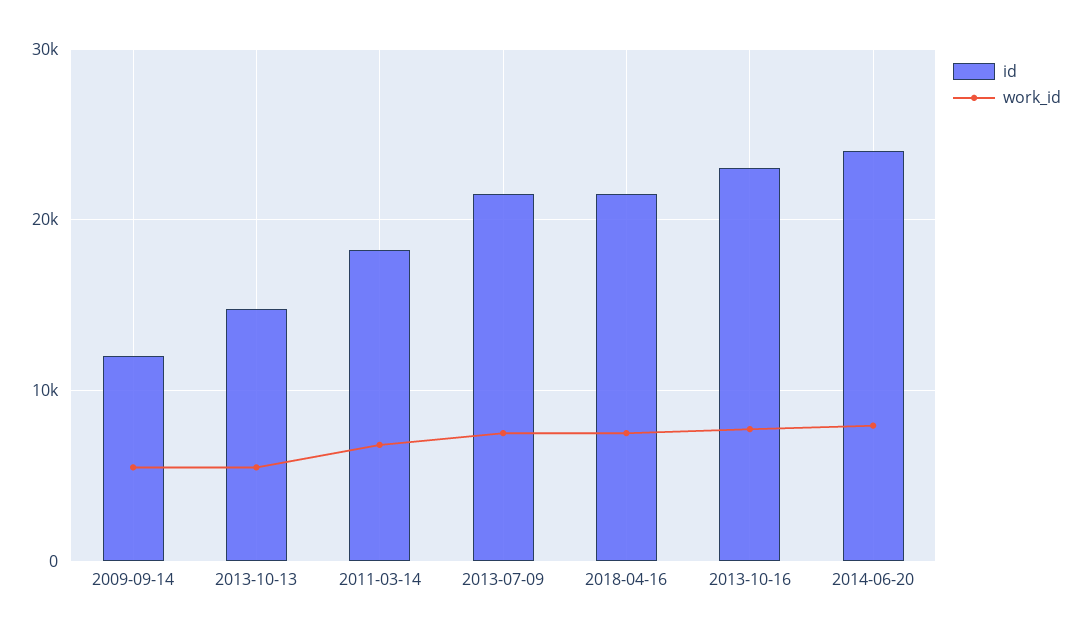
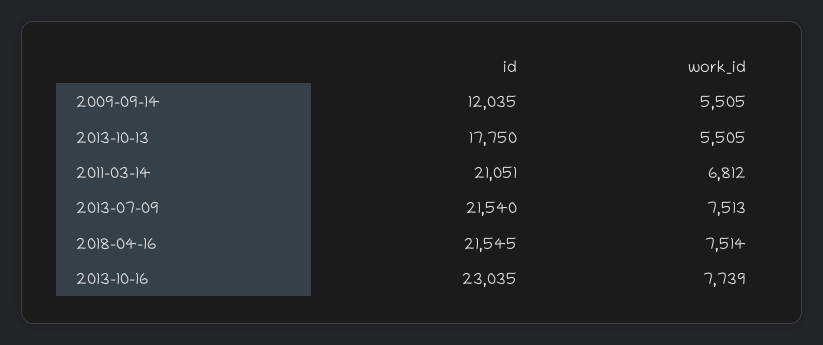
id, 2013-10-13: 15000 -> 17750
id, 2011-03-14: 18000 -> 21051
id, 2014-06-20: 24000 -> none
work_id, 2014-06-20: 8000 -> none

